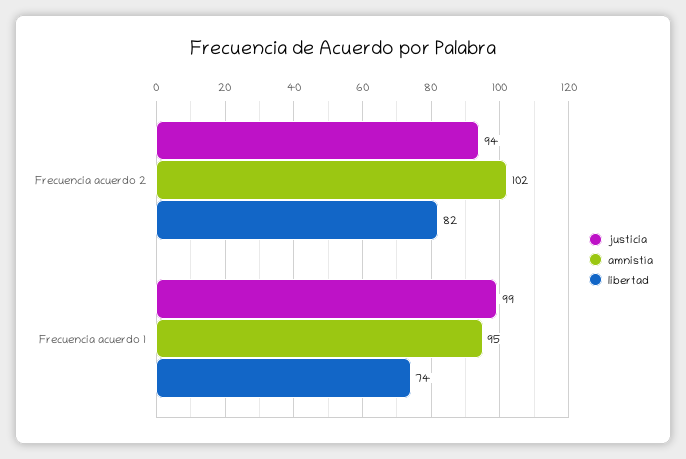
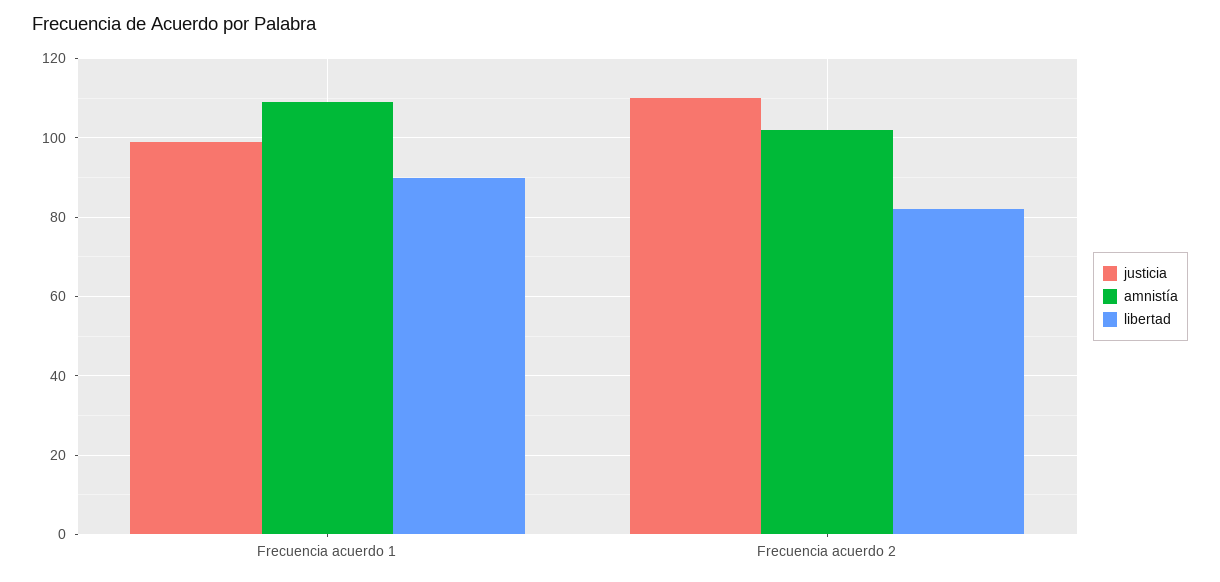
justicia, Frecuencia acuerdo 2: 94 -> 110
amnistía, Frecuencia acuerdo 1: 95 -> 110
libertad, Frecuencia acuerdo 1: 74 -> 90

